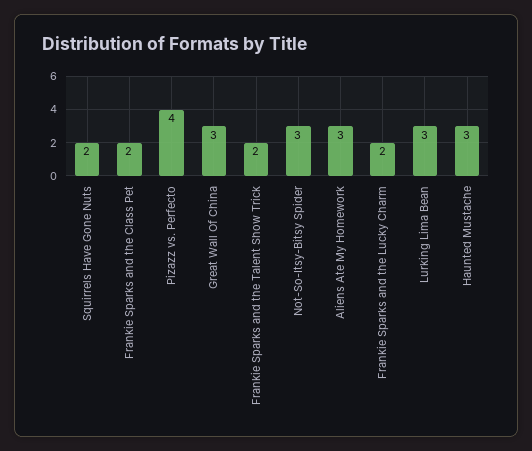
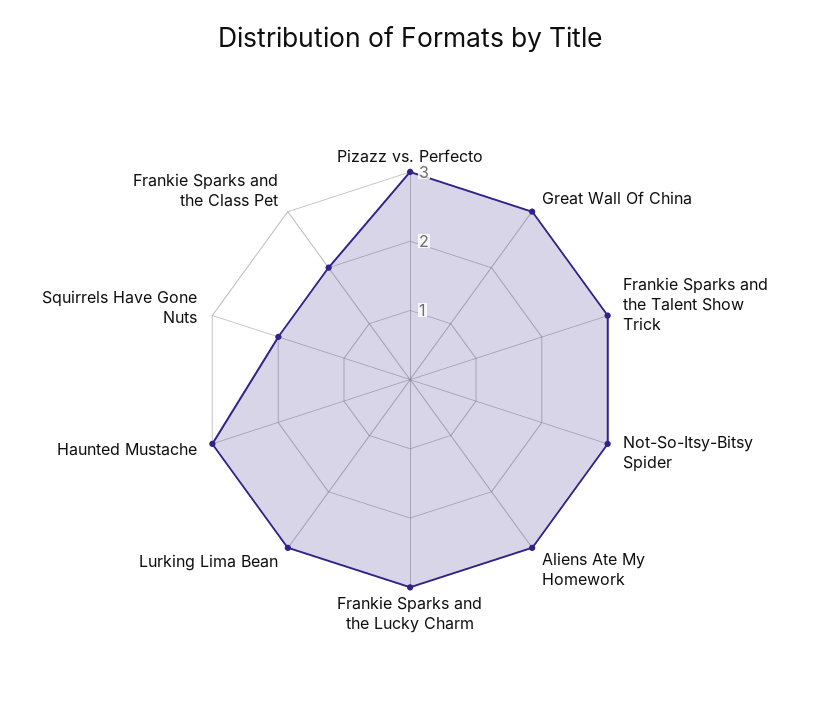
Pizazz vs. Perfecto: 4 -> 3
Frankie Sparks and the Talent Show Trick: 2 -> 3
Frankie Sparks and the Lucky Charm: 2 -> 3

